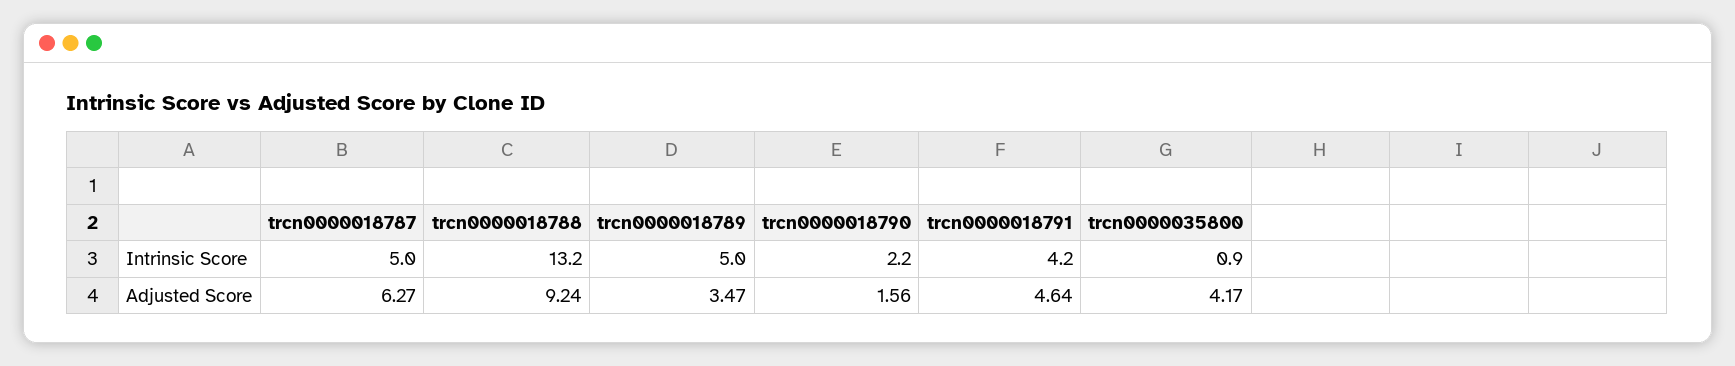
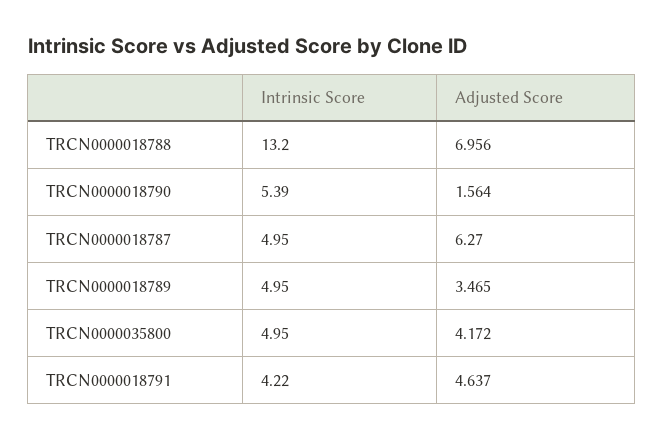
trcn0000018790, Intrinsic Score: 2.2 -> 5.39
trcn0000035800, Intrinsic Score: 0.9 -> 4.95
trcn0000018788, Adjusted Score: 9.24 -> 6.956

